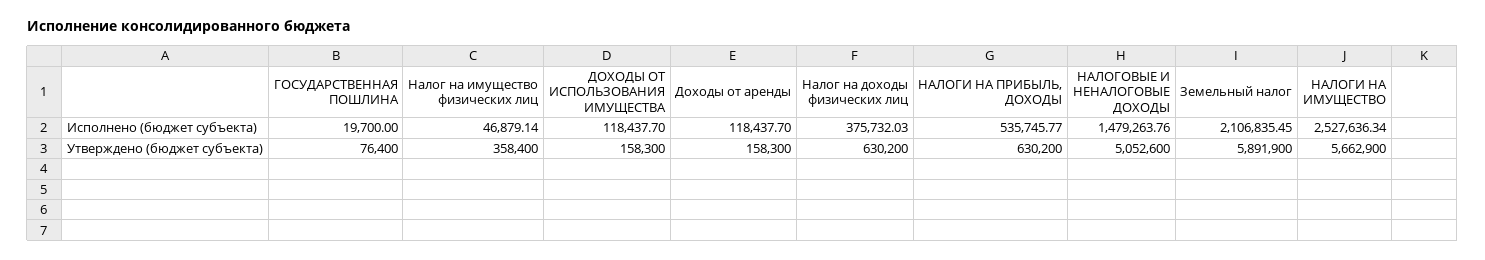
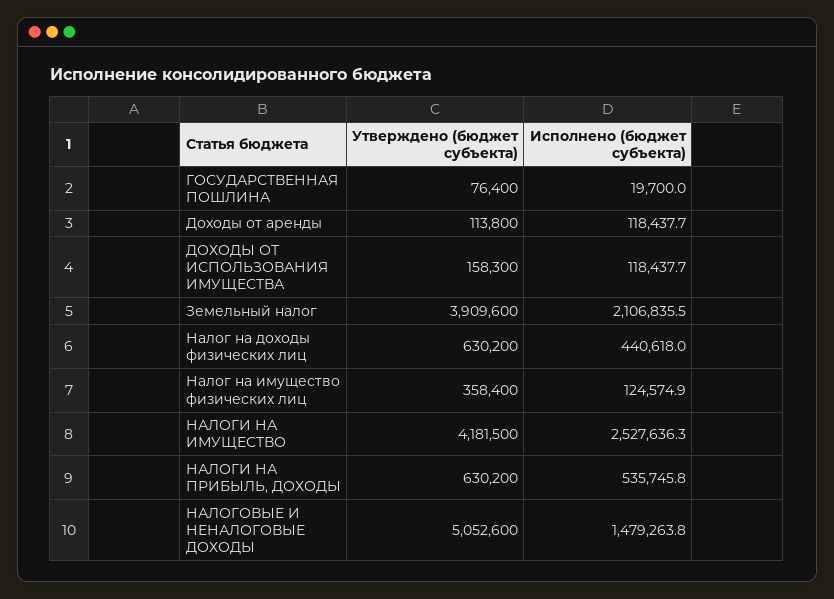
Налог на имущество физических лиц, Исполнено (бюджет субъекта): 46879.14 -> 124574.9
Налог на доходы физических лиц, Исполнено (бюджет субъекта): 375732.03 -> 440618
Доходы от аренды, Утверждено (бюджет субъекта): 158300 -> 113800
Земельный налог, Утверждено (бюджет субъекта): 5891900 -> 3909600
НАЛОГИ НА ИМУЩЕСТВО, Утверждено (бюджет субъекта): 5662900 -> 4181500

